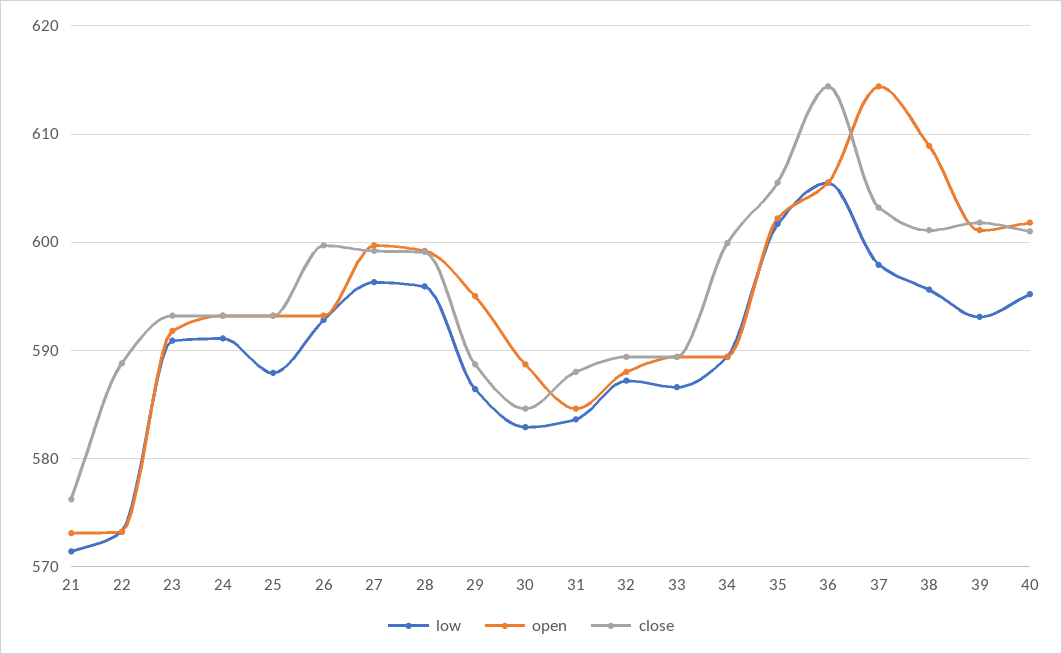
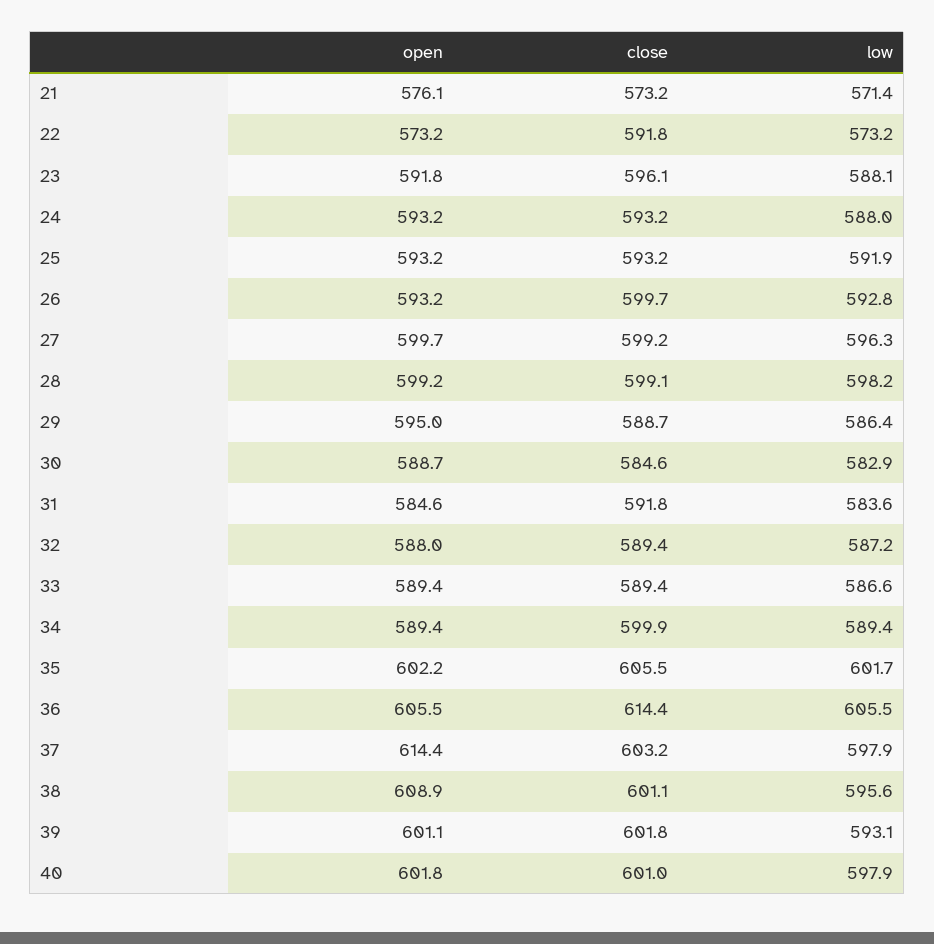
open, 21: 573 -> 576.1
close, 21: 576 -> 573.2
close, 22: 589 -> 591.8
low, 23: 591 -> 588.1
close, 23: 593 -> 596.1
low, 24: 591 -> 588
low, 25: 588 -> 591.9
low, 28: 596 -> 598.2
close, 31: 588 -> 591.8
low, 40: 595 -> 597.9

